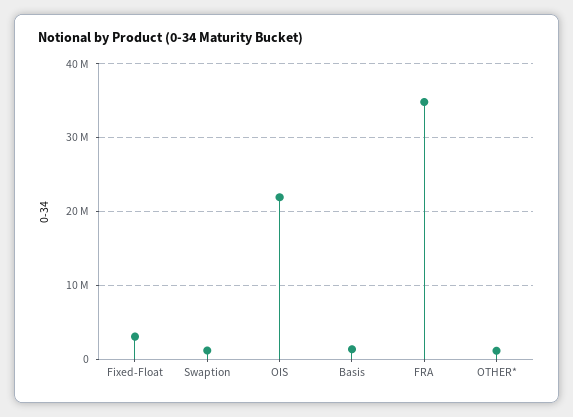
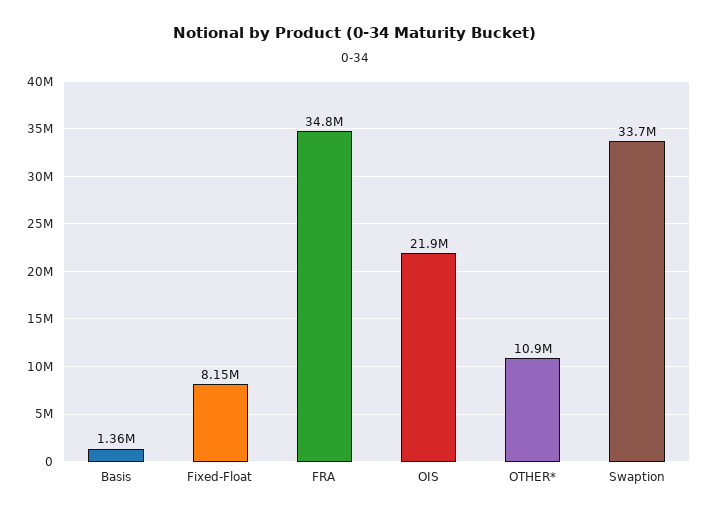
Fixed-Float: 3000000 -> 8150000
Swaption: 1000000 -> 33700000
OTHER*: 1000000 -> 10900000

